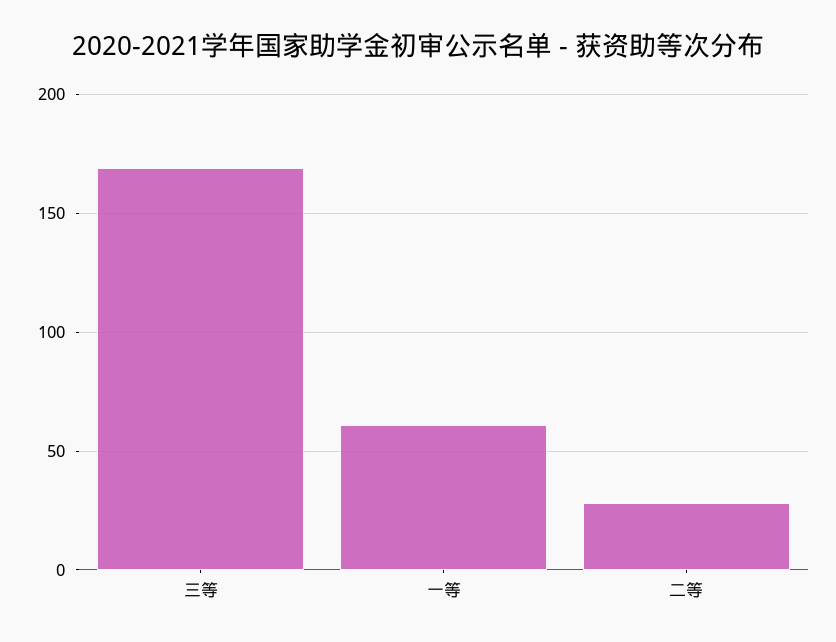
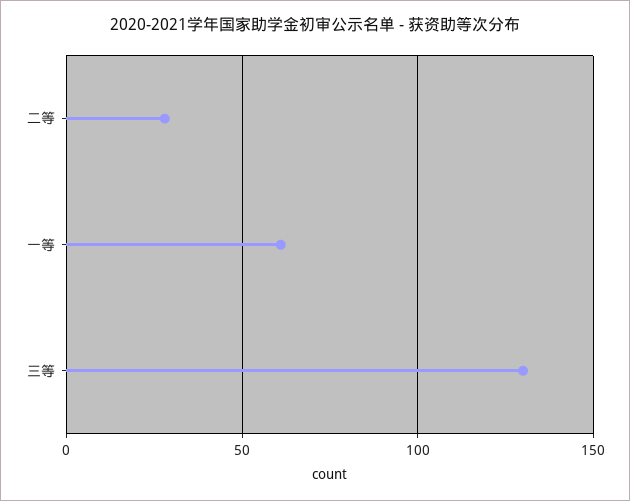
三等: 170 -> 130

